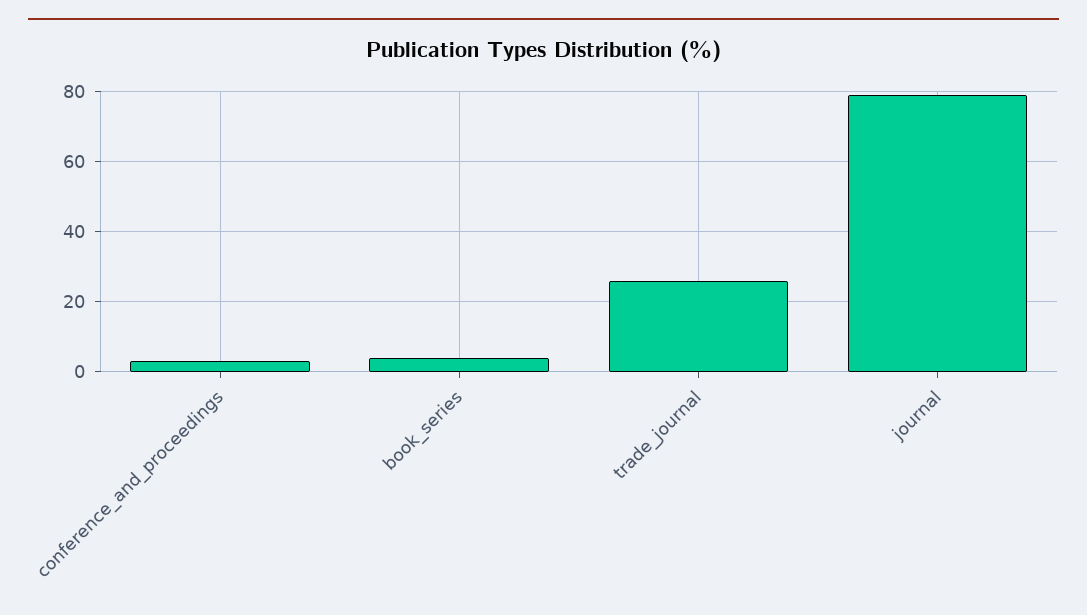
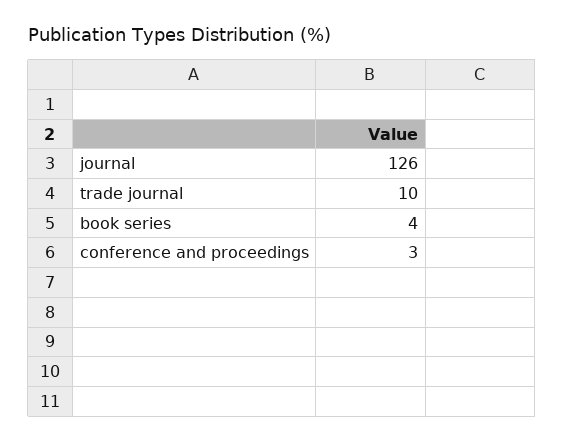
trade_journal: 25 -> 10
journal: 80 -> 126

